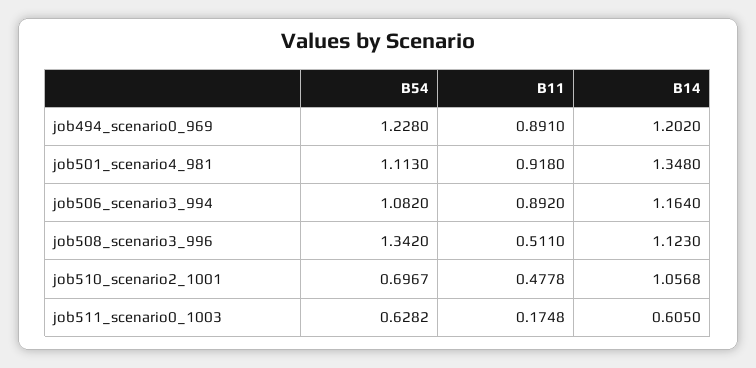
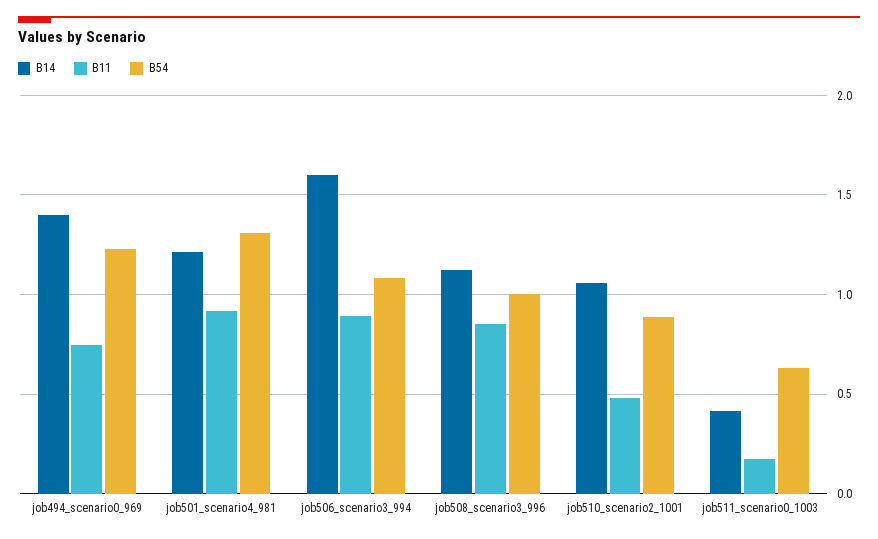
B11, job494_scenario0_969: 0.891 -> 0.75
B14, job494_scenario0_969: 1.202 -> 1.4
B54, job501_scenario4_981: 1.113 -> 1.3
B14, job501_scenario4_981: 1.348 -> 1.2
B14, job506_scenario3_994: 1.164 -> 1.6
B54, job508_scenario3_996: 1.342 -> 1
B11, job508_scenario3_996: 0.511 -> 0.85
B54, job510_scenario2_1001: 0.6967 -> 0.9
B14, job511_scenario0_1003: 0.605 -> 0.4

